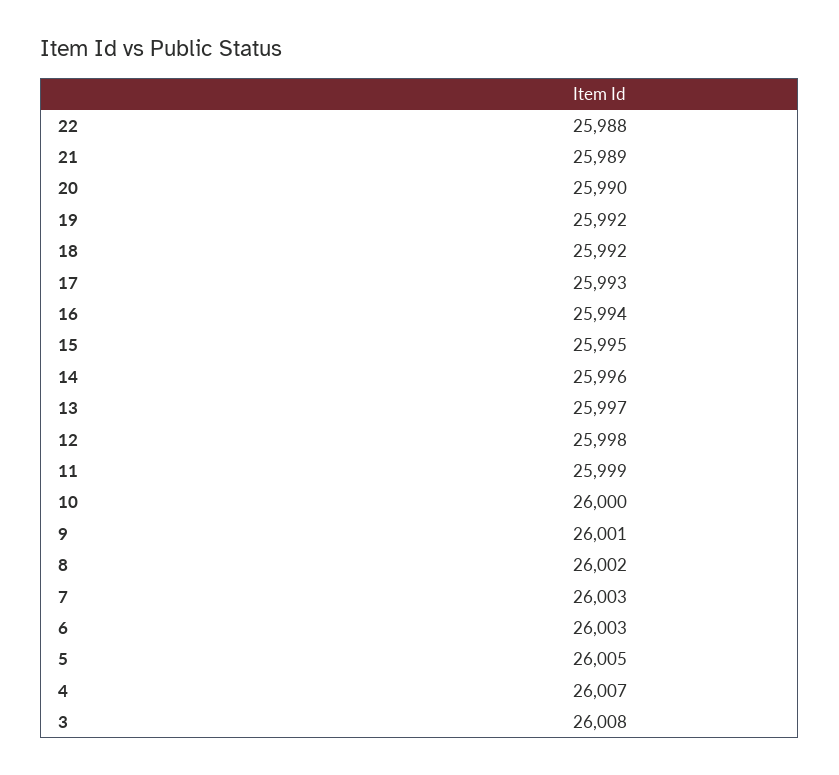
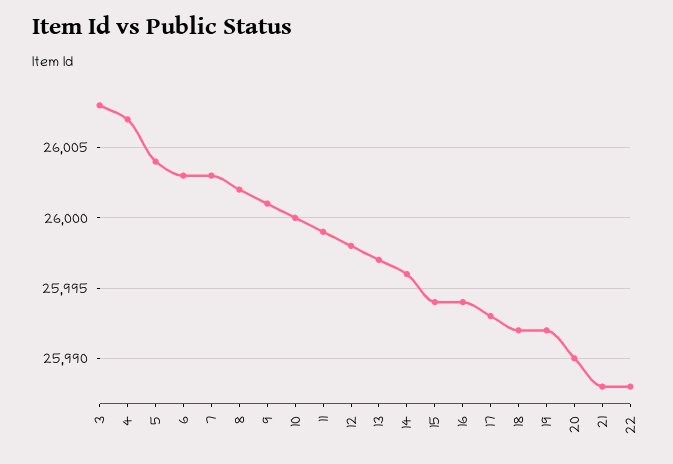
21: 25989 -> 25988
15: 25995 -> 25994
5: 26005 -> 26004

